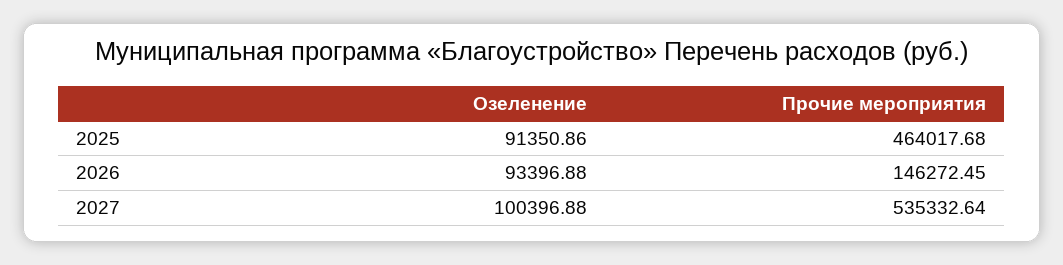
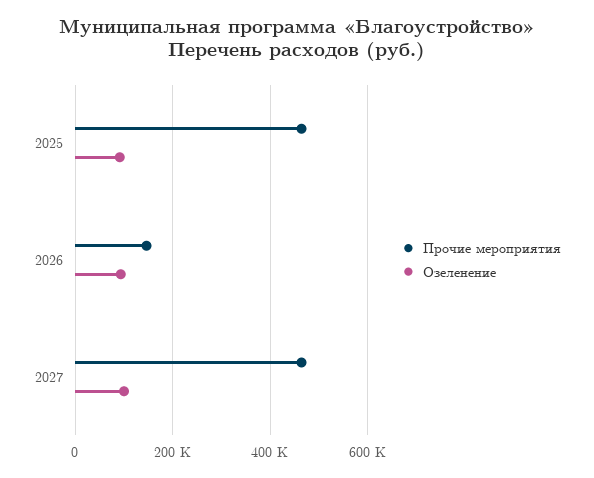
Прочие мероприятия, 2027: 535332.64 -> 460000

